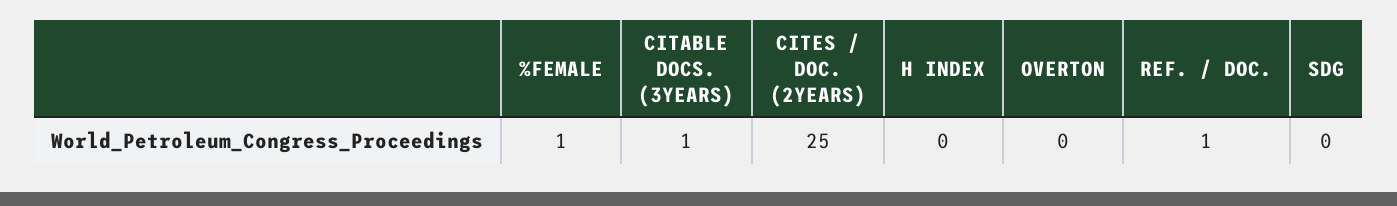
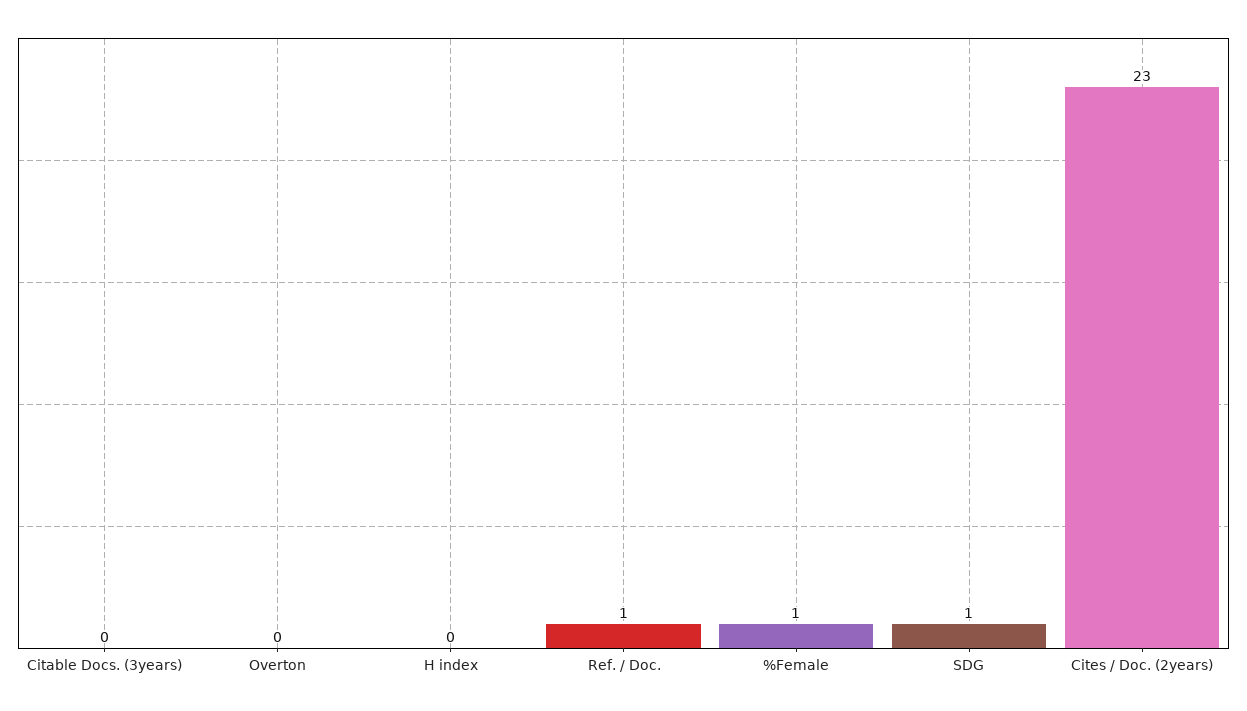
CITABLE DOCS. (3YEARS): 1 -> 0
CITES / DOC. (2YEARS): 25 -> 23
SDG: 0 -> 1

